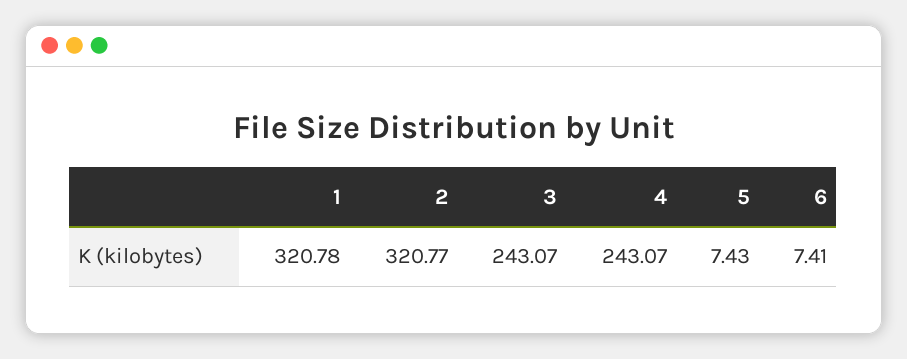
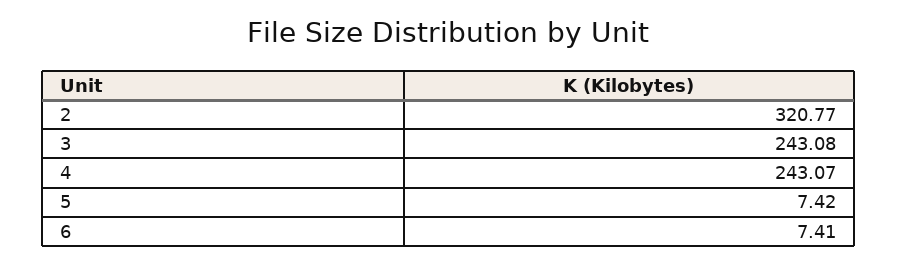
1: 320.78 -> none
3: 243.07 -> 243.08
5: 7.43 -> 7.42

